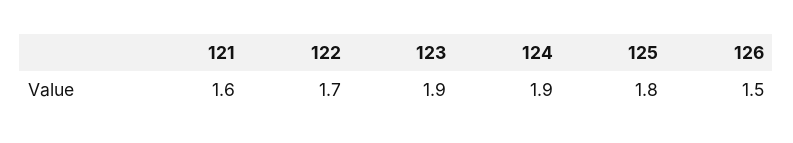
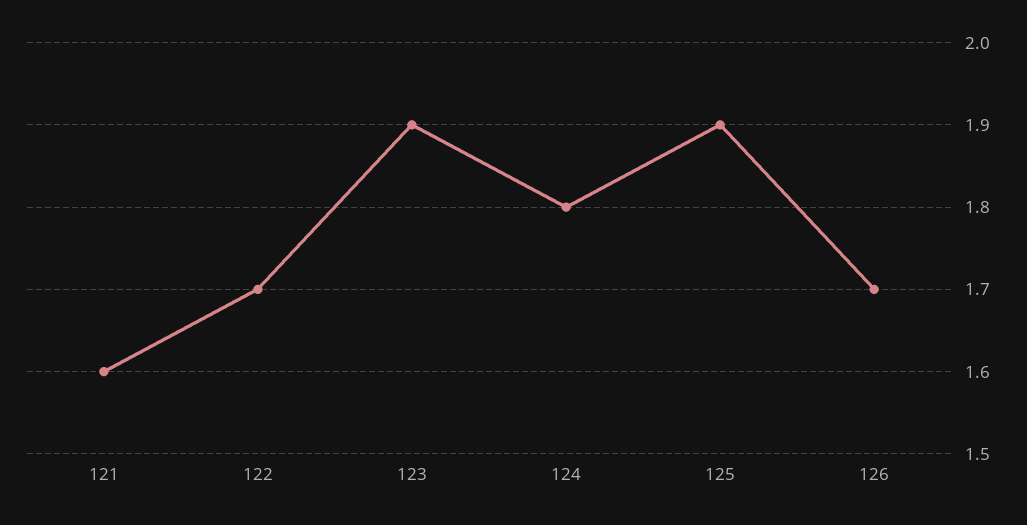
124: 1.9 -> 1.8
125: 1.8 -> 1.9
126: 1.5 -> 1.7

